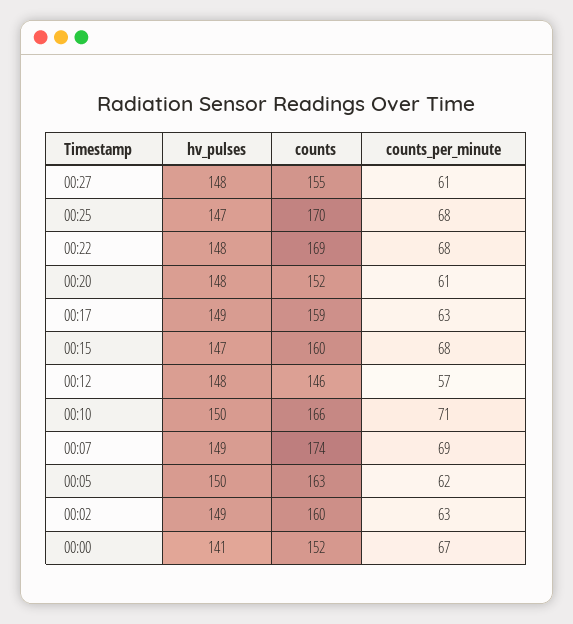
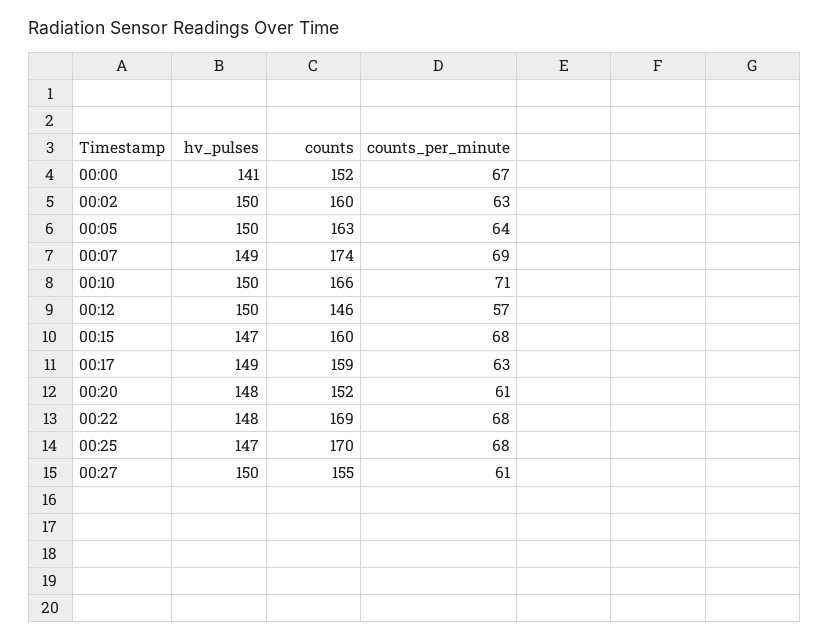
hv_pulses, 00:27: 148 -> 150
hv_pulses, 00:12: 148 -> 150
counts_per_minute, 00:05: 62 -> 64
hv_pulses, 00:02: 149 -> 150

